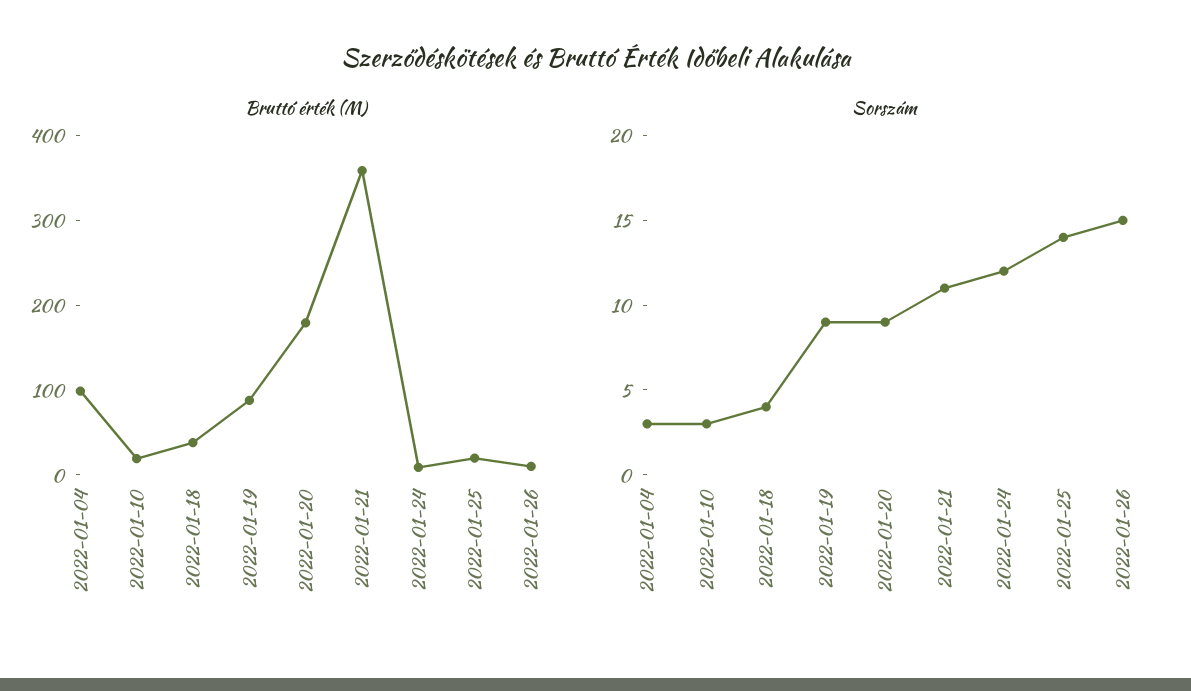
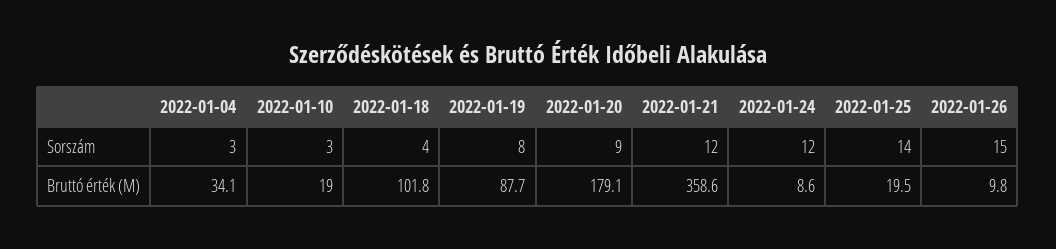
Bruttó érték (M), 2022-01-04: 100 -> 34.1
Bruttó érték (M), 2022-01-18: 40 -> 101.8
Sorszám, 2022-01-19: 9 -> 8
Sorszám, 2022-01-21: 11 -> 12

